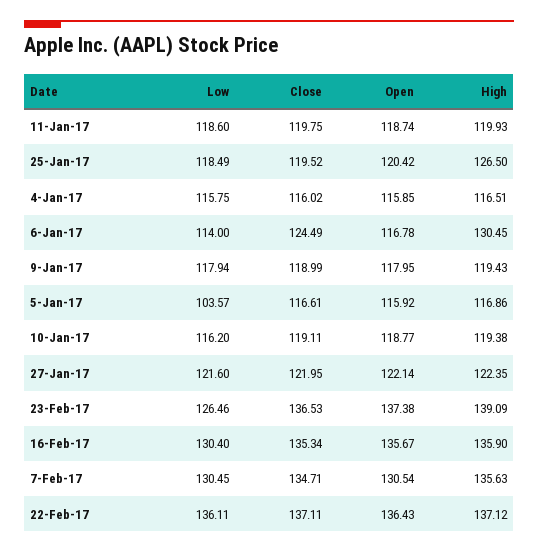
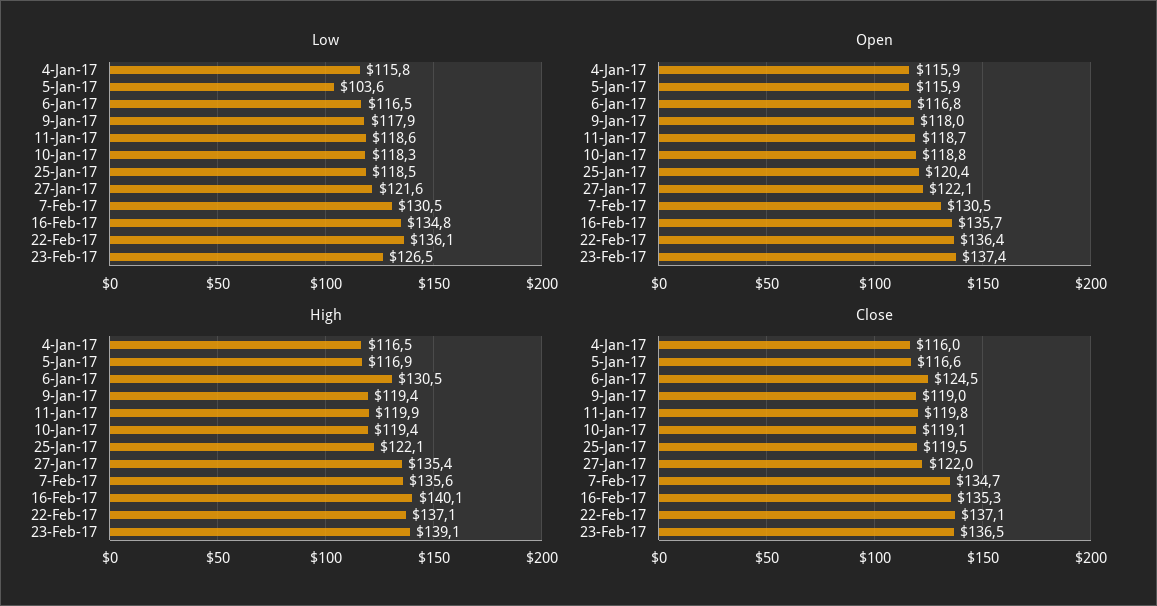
High, 25-Jan-17: 126.5 -> 122.1
Low, 6-Jan-17: 114 -> 116.5
Low, 10-Jan-17: 116.2 -> 118.3
High, 27-Jan-17: 122.35 -> 135.4
Low, 16-Feb-17: 130.4 -> 134.8
High, 16-Feb-17: 135.9 -> 140.1

